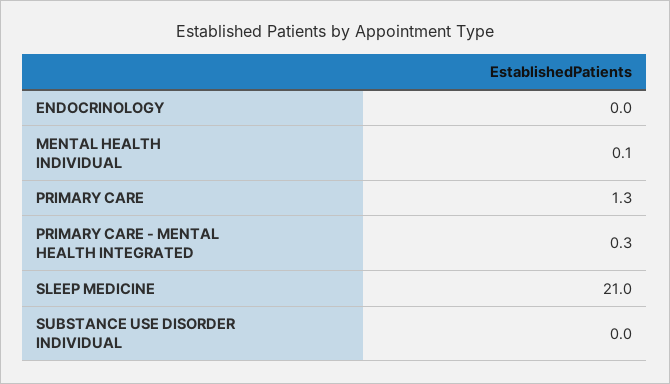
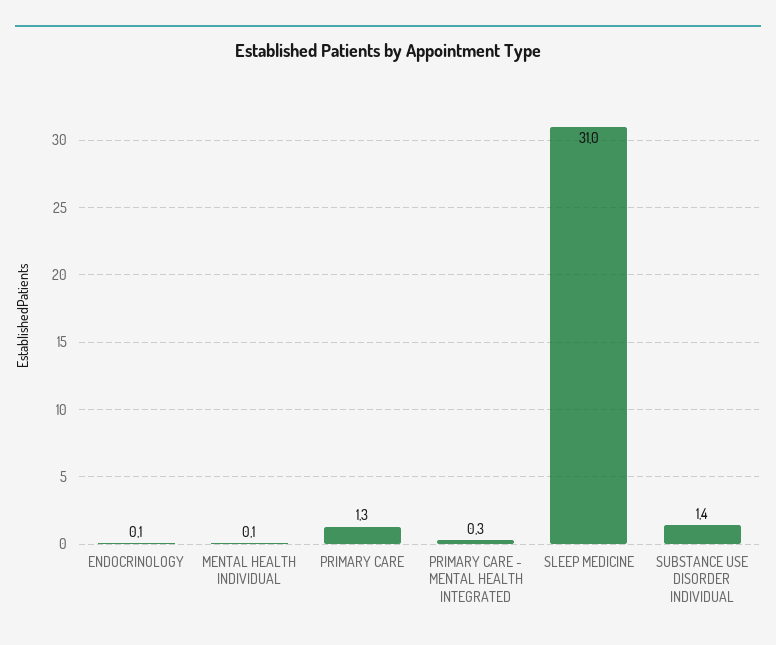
ENDOCRINOLOGY: 0 -> 0.1
SLEEP MEDICINE: 21 -> 31
SUBSTANCE USE DISORDER INDIVIDUAL: 0 -> 1.4

